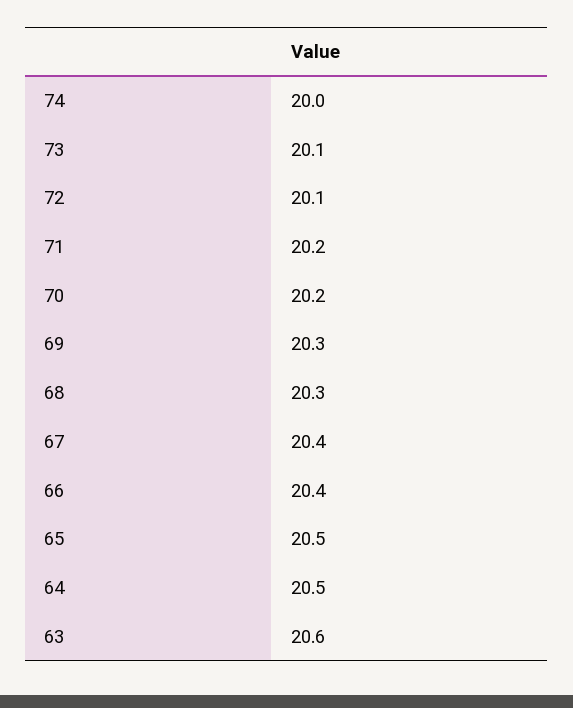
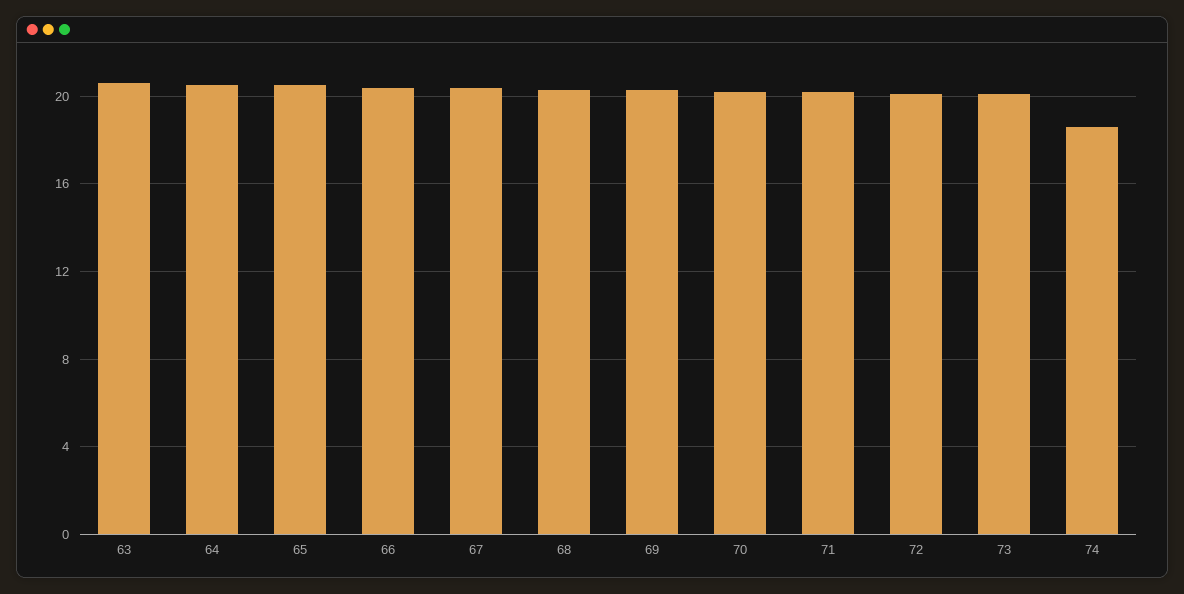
74: 20 -> 18.5

